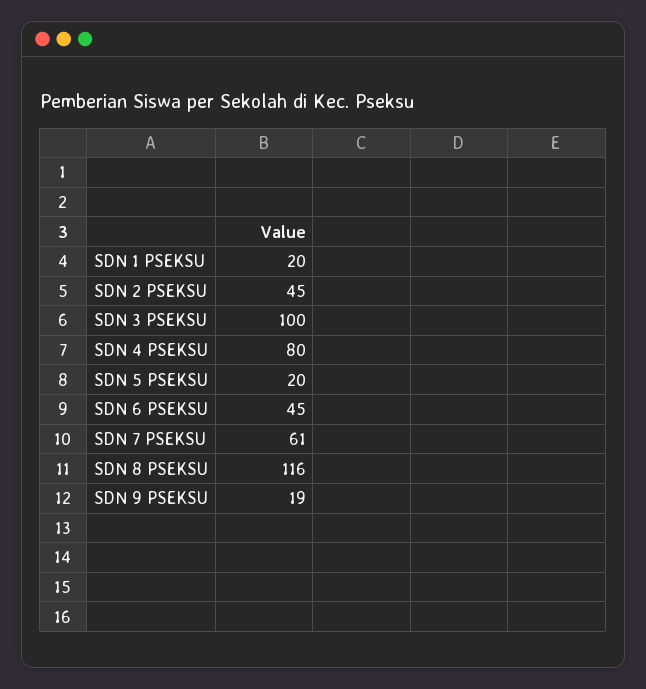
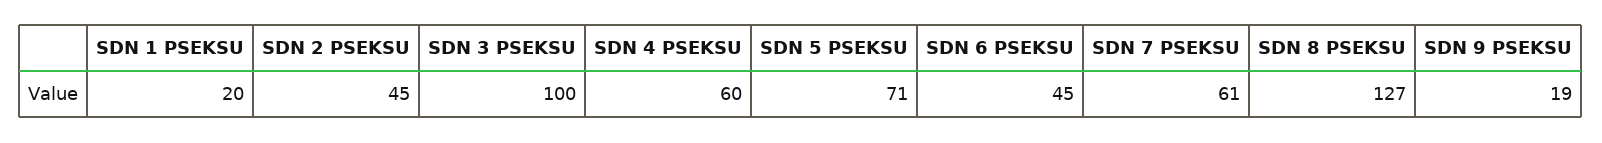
SDN 4 PSEKSU: 80 -> 60
SDN 5 PSEKSU: 20 -> 71
SDN 8 PSEKSU: 116 -> 127

